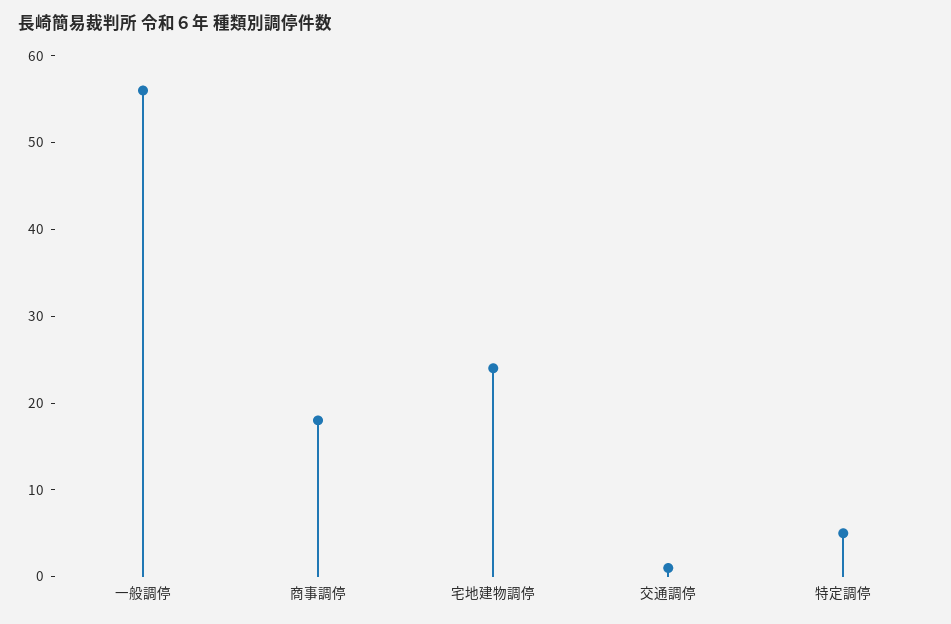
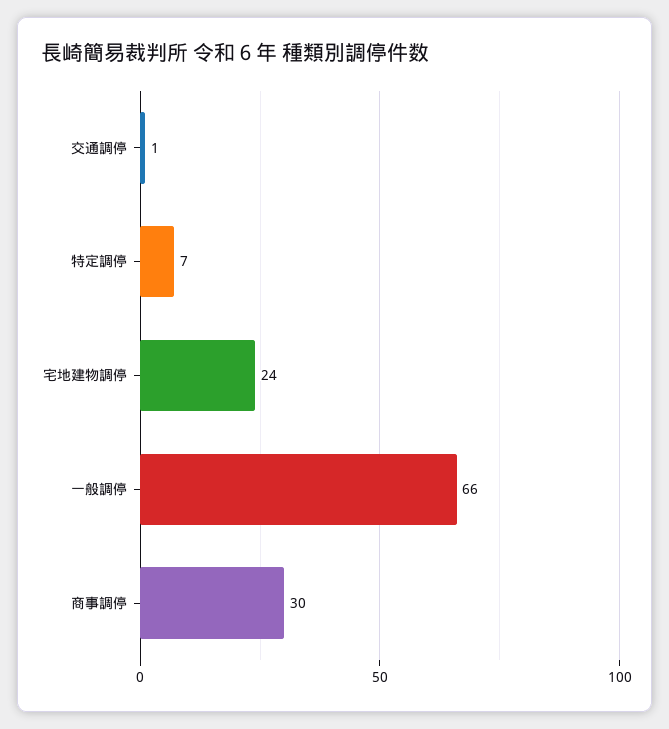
一般調停: 56 -> 66
商事調停: 18 -> 30
特定調停: 5 -> 7

